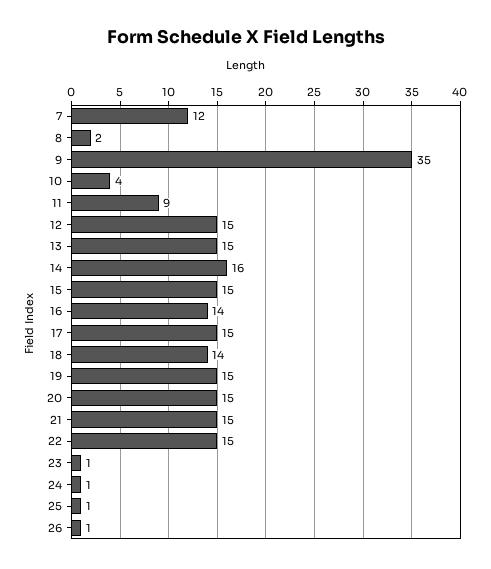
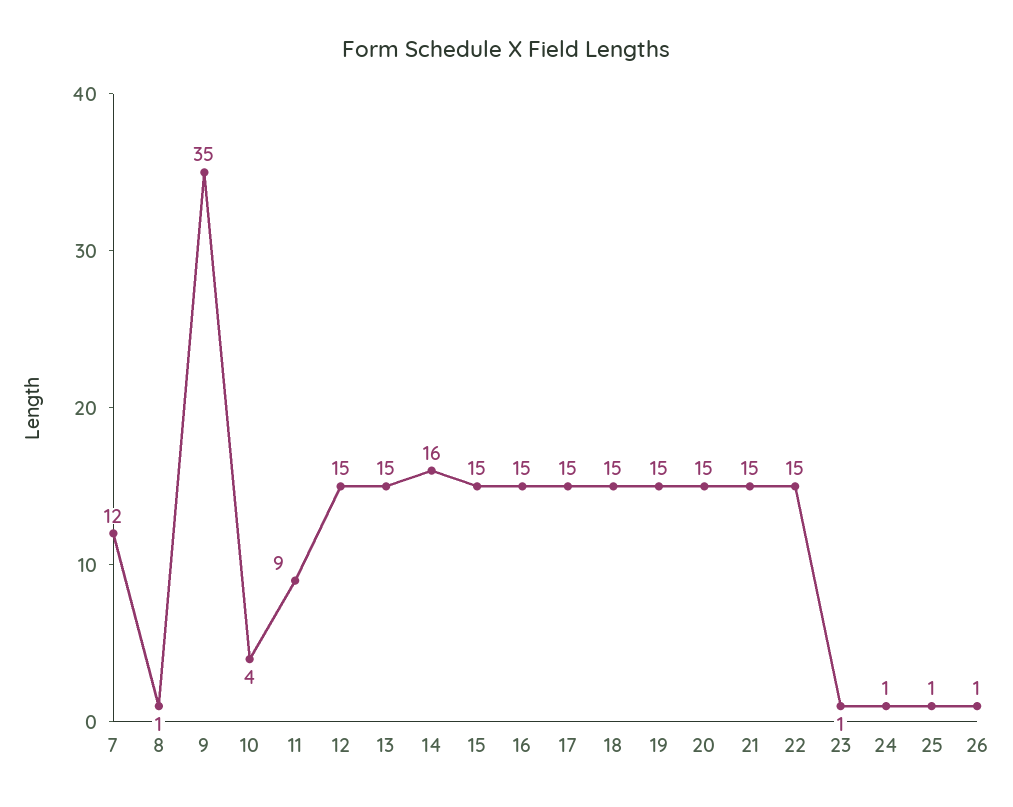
8: 2 -> 1
16: 14 -> 15
18: 14 -> 15

